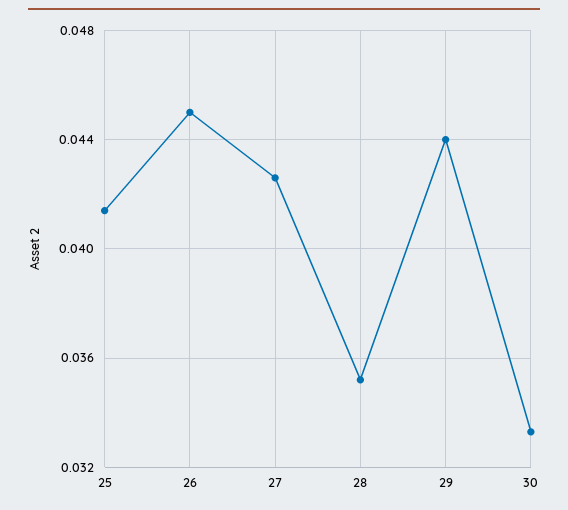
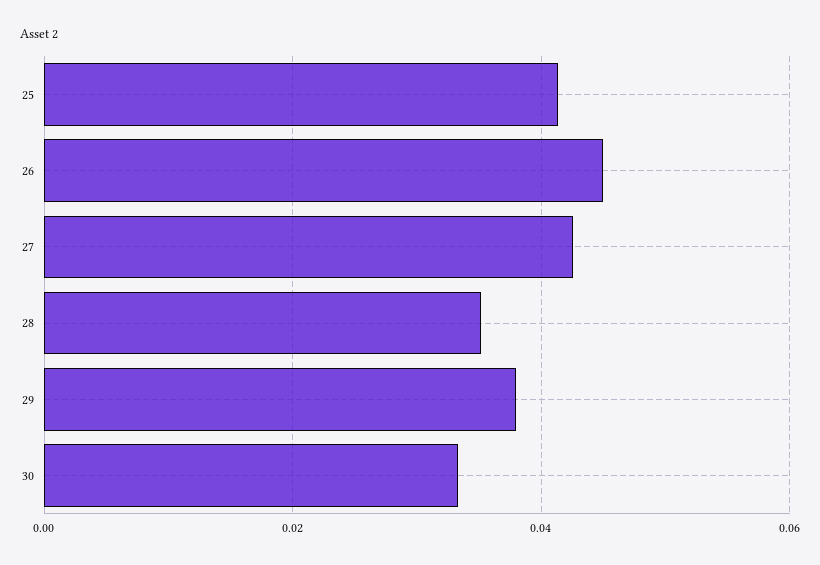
29: 0.044 -> 0.038

